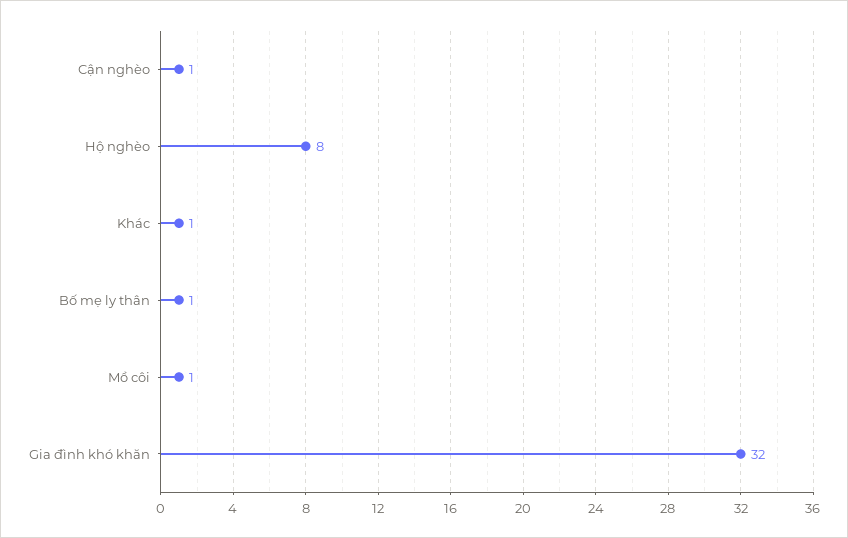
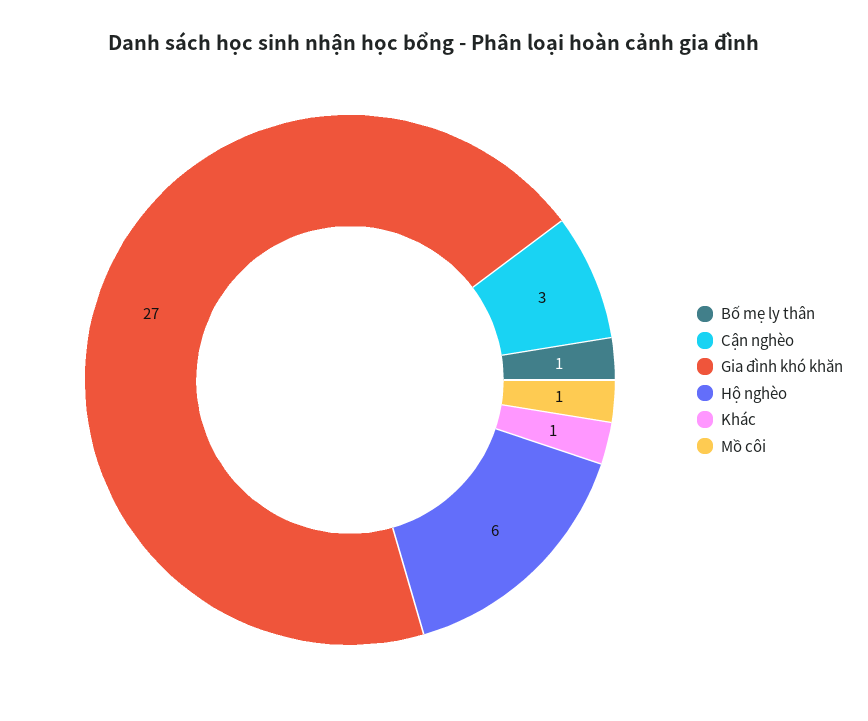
Cận nghèo: 1 -> 3
Hộ nghèo: 8 -> 6
Gia đình khó khăn: 32 -> 27

